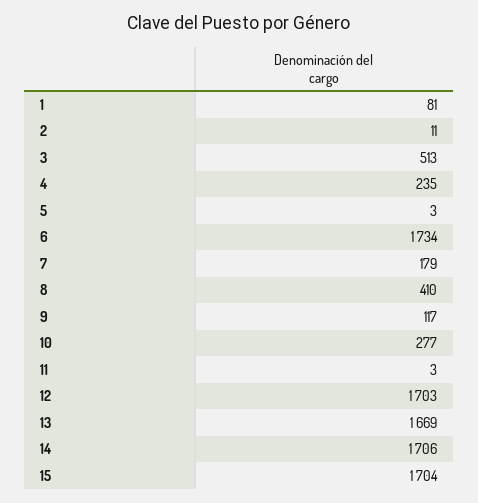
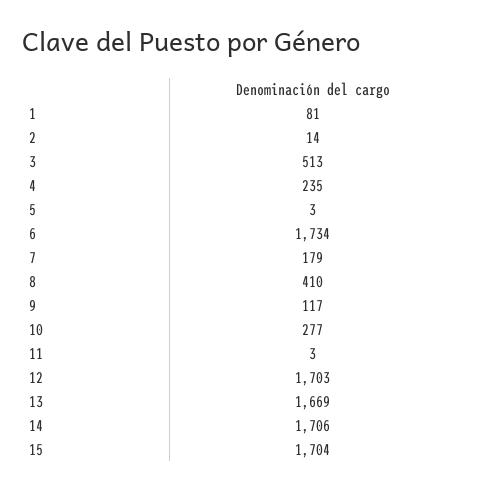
2: 11 -> 14

